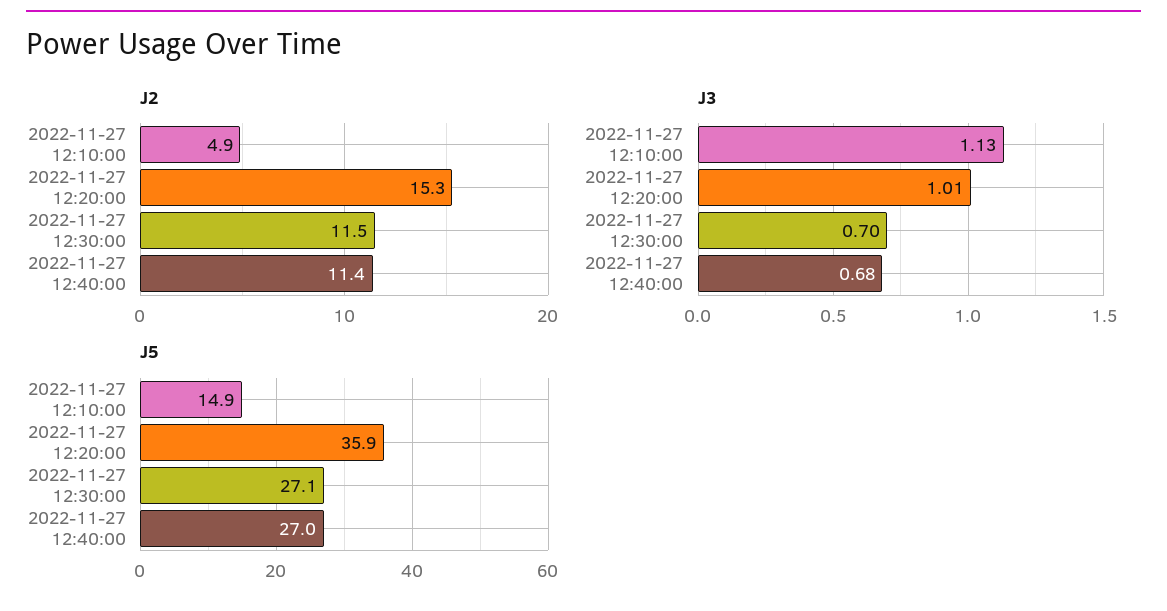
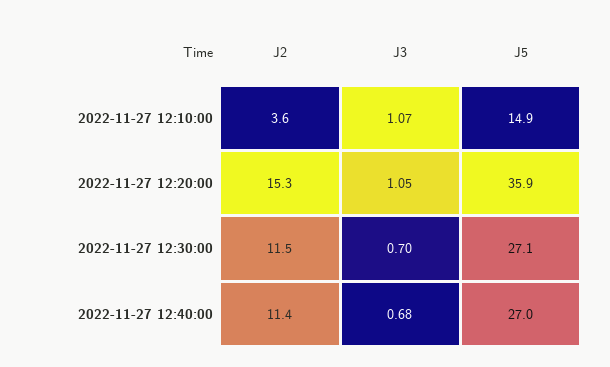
J2, 2022-11-27 12:10:00: 4.9 -> 3.6
J3, 2022-11-27 12:10:00: 1.13 -> 1.07
J3, 2022-11-27 12:20:00: 1.01 -> 1.05

